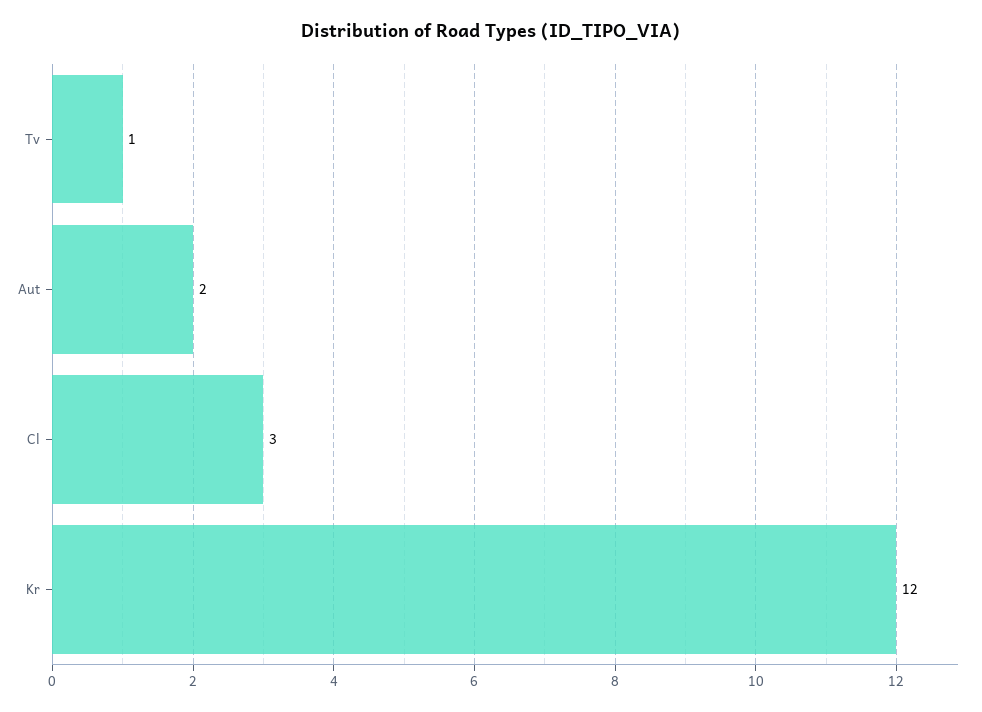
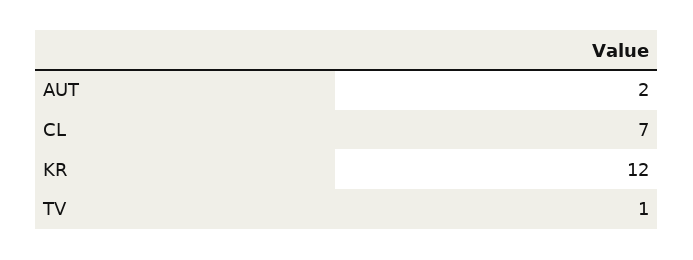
Cl: 3 -> 7

